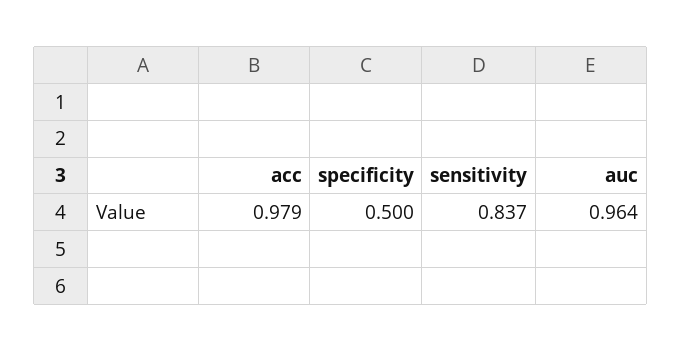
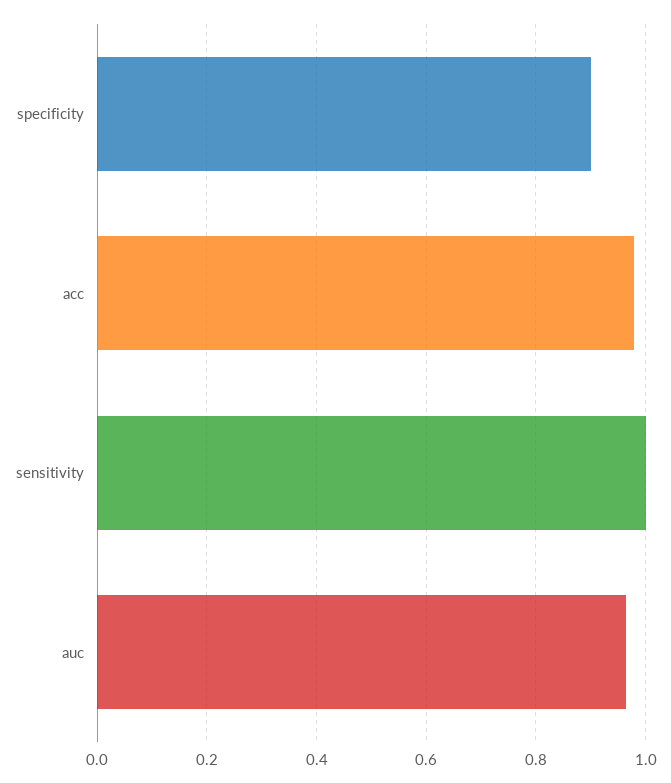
specificity: 0.5 -> 0.9
sensitivity: 0.837 -> 1

